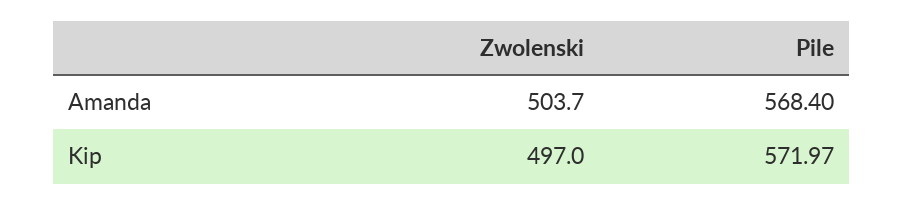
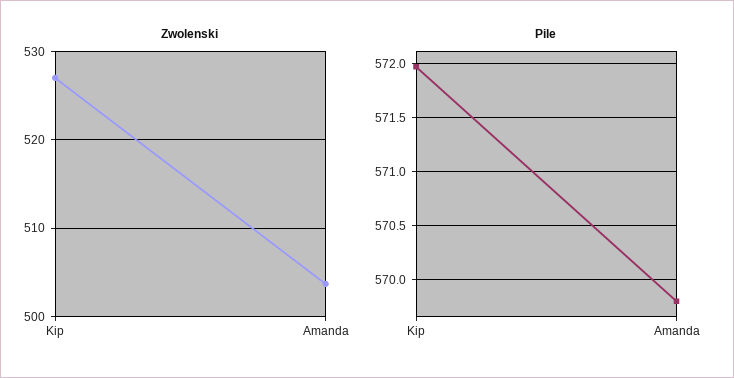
Pile, Amanda: 568.4 -> 569.8
Zwolenski, Kip: 497 -> 527

